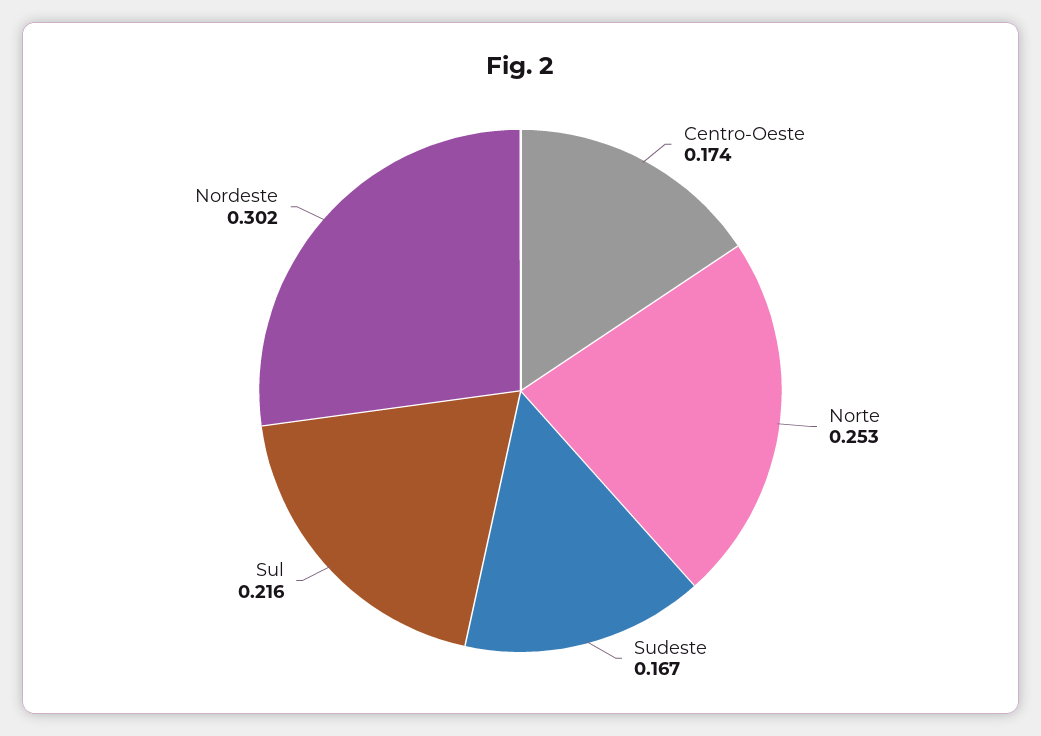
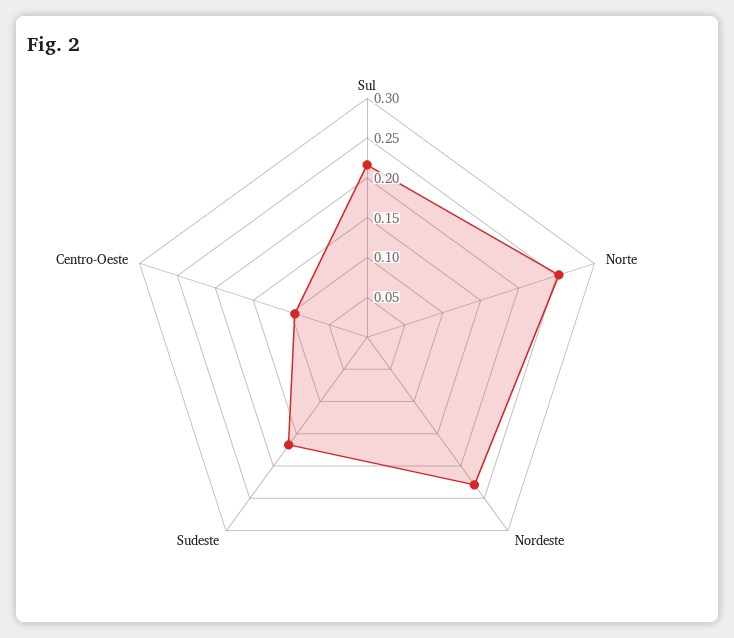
Centro-Oeste: 0.174 -> 0.1
Nordeste: 0.302 -> 0.225

